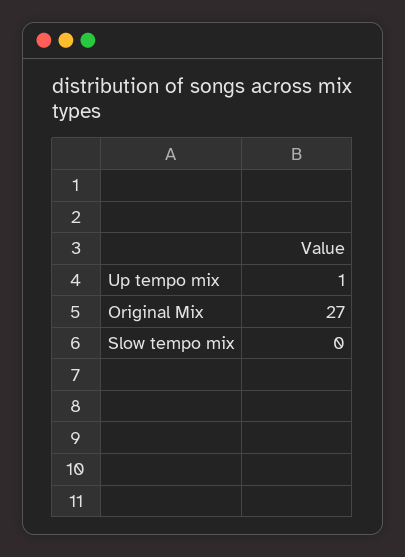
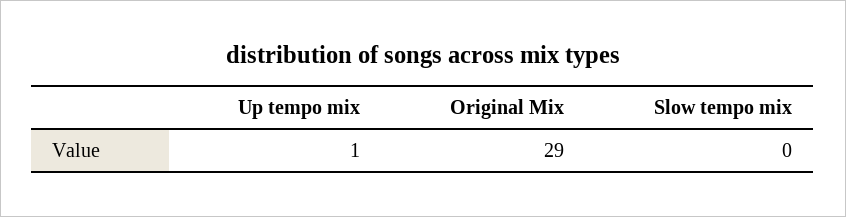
Original Mix: 27 -> 29

